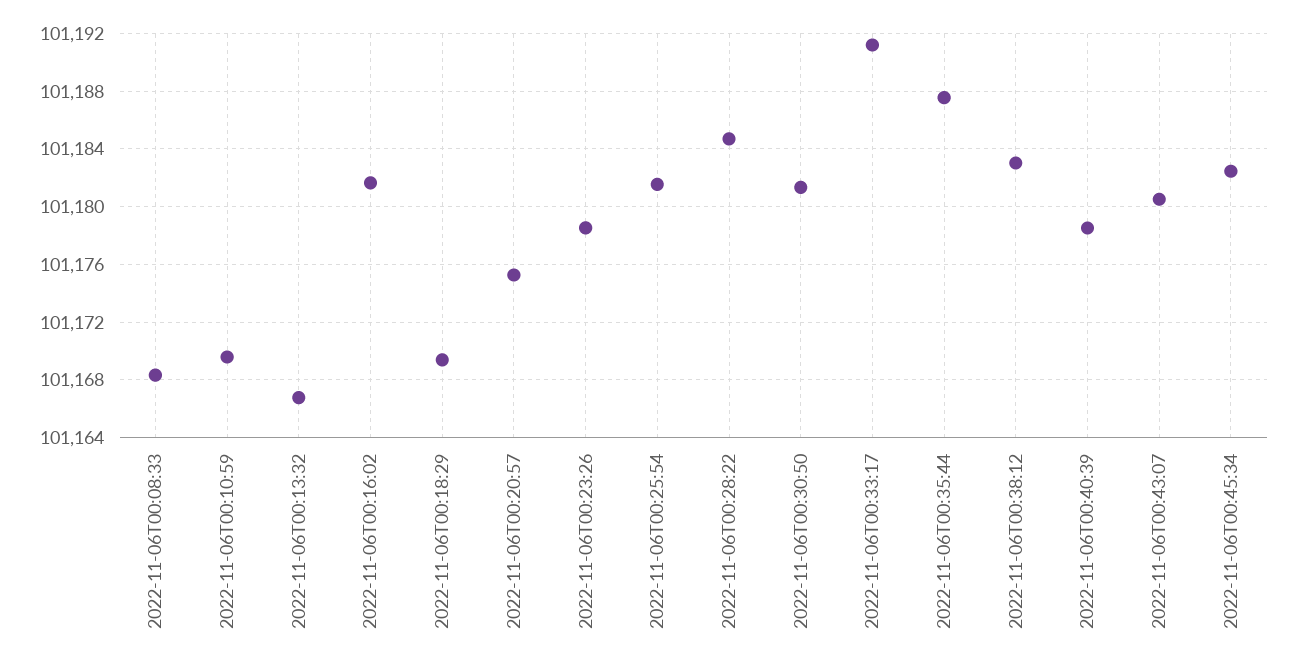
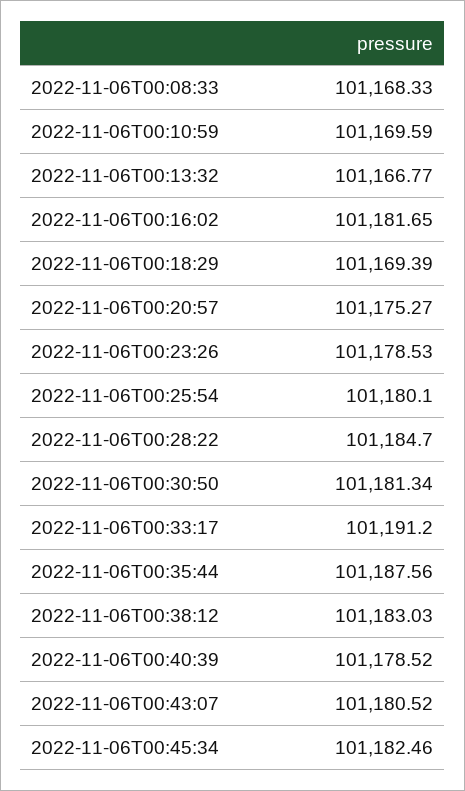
2022-11-06T00:25:54: 101181.5 -> 101180.1

